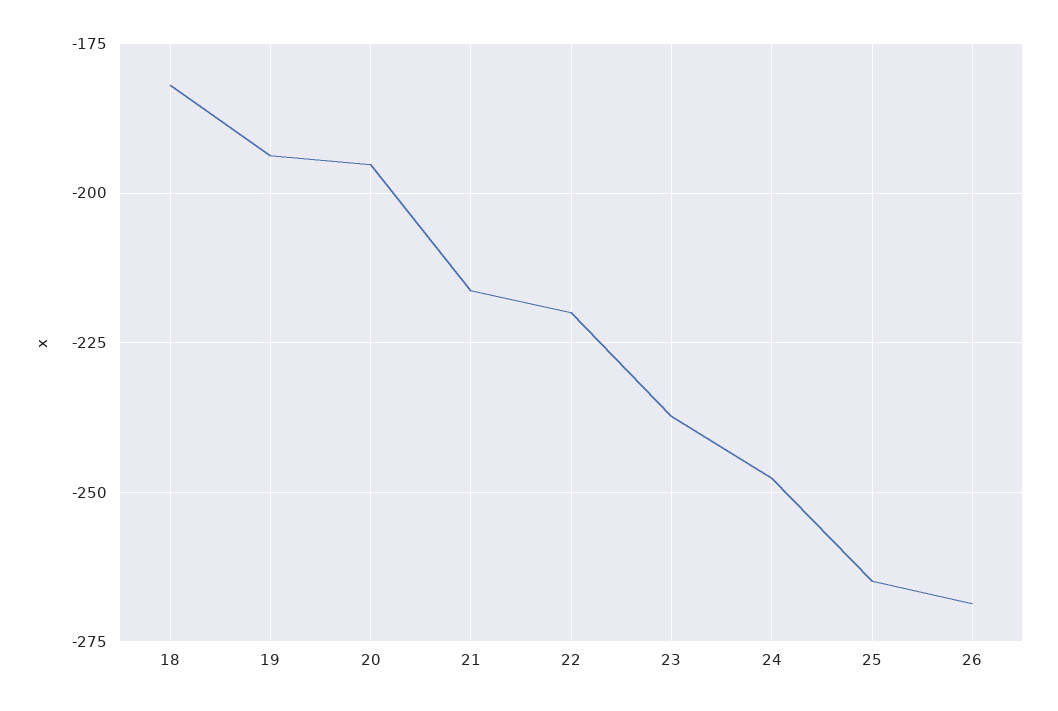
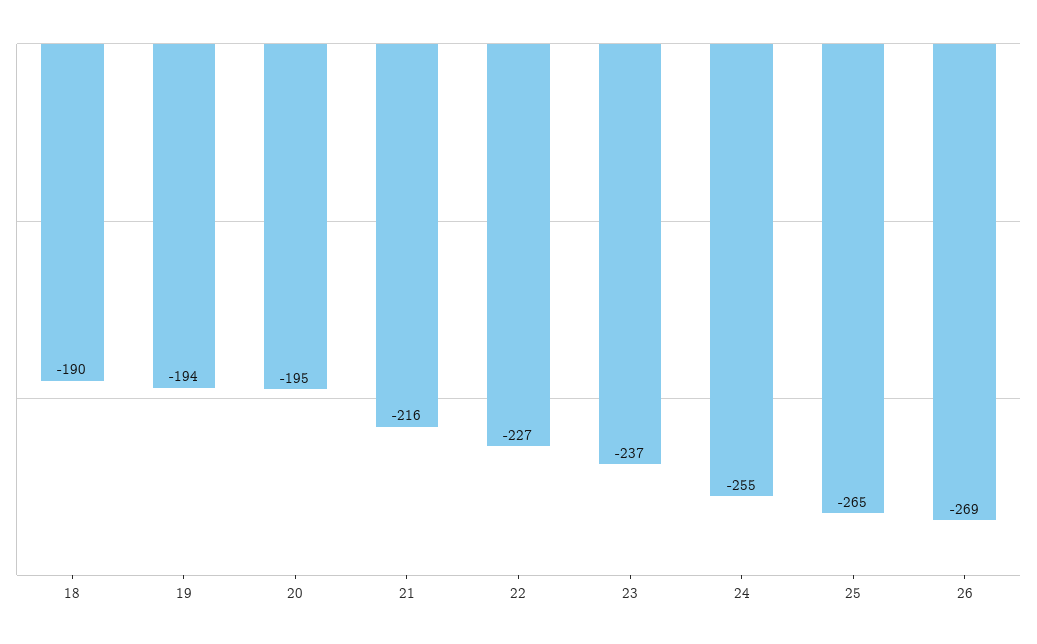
18: -182.5 -> -190
22: -220 -> -227
24: -247.5 -> -255

